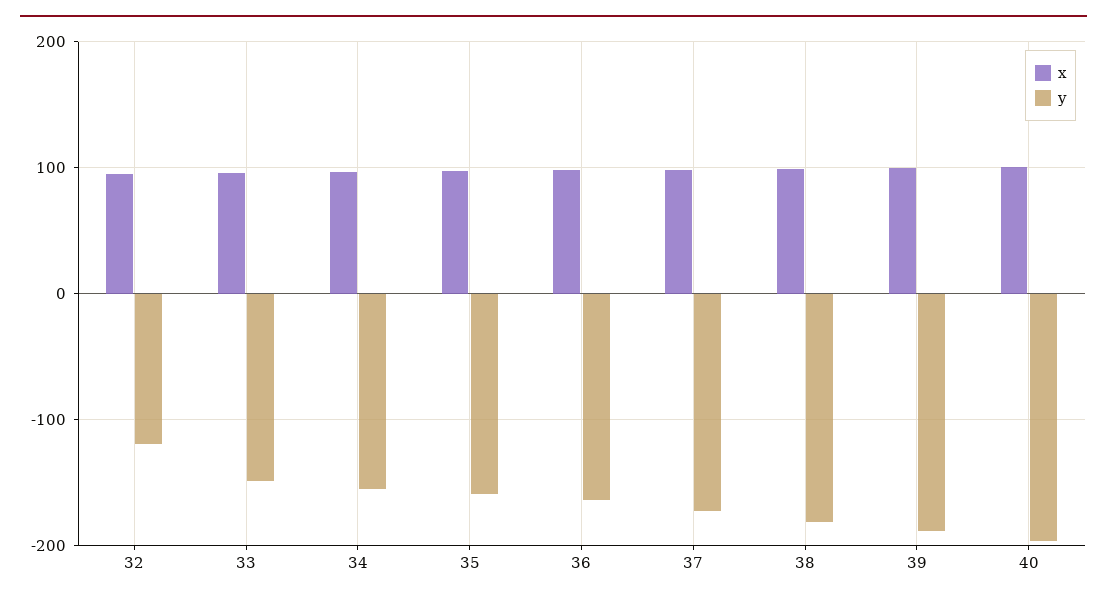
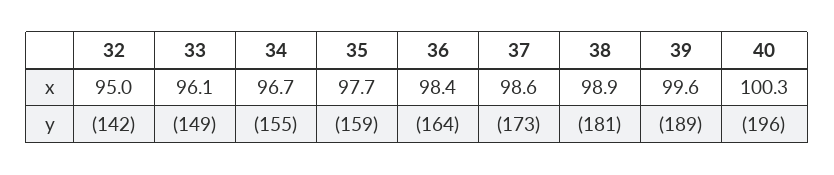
y, 32: -120 -> -142

